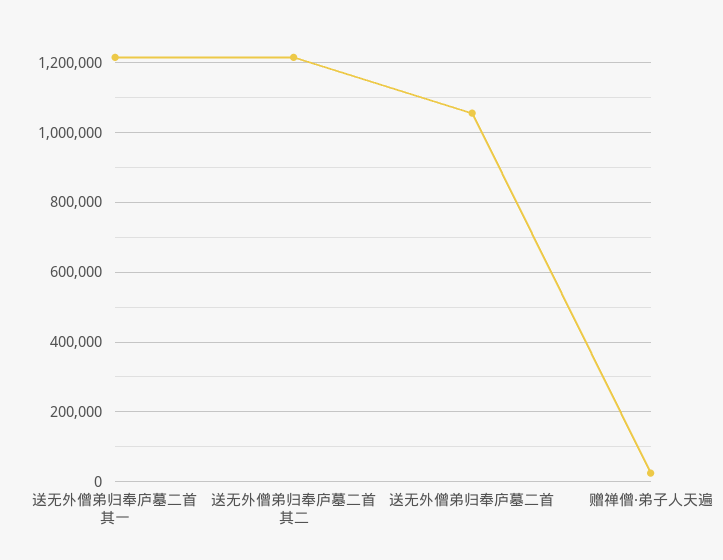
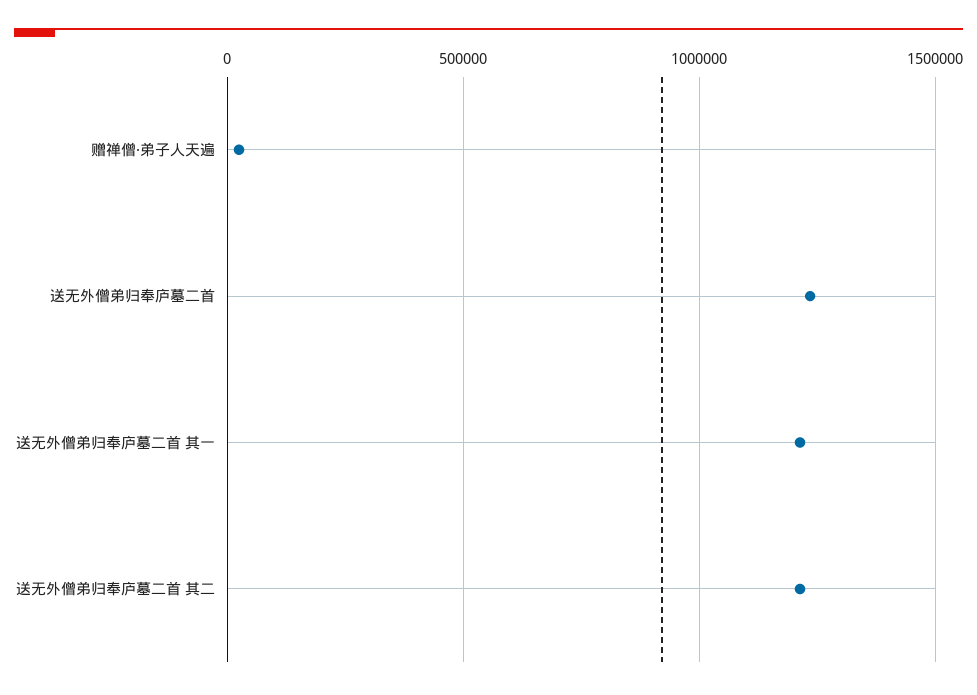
送无外僧弟归奉庐墓二首: 1060000 -> 1250000

